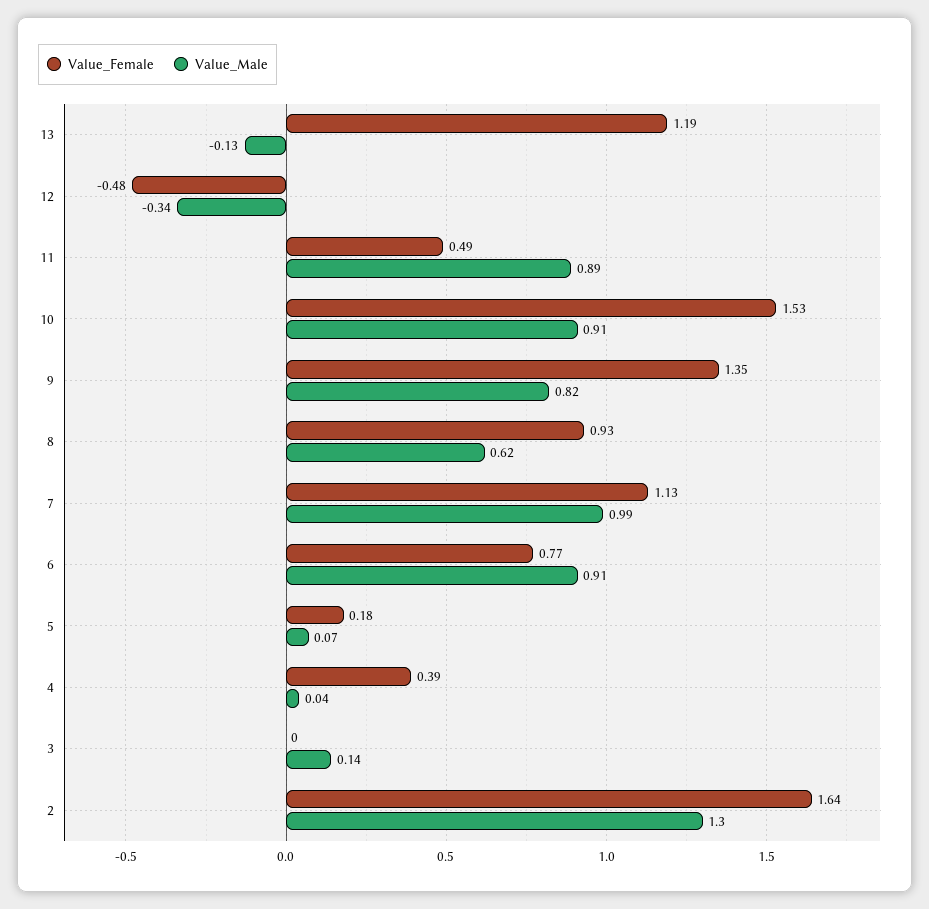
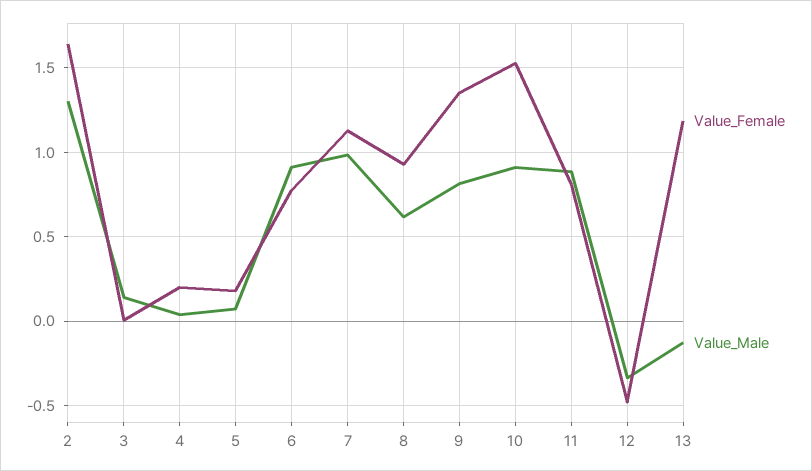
Value_Female, 11: 0.49 -> 0.8
Value_Female, 4: 0.39 -> 0.2

